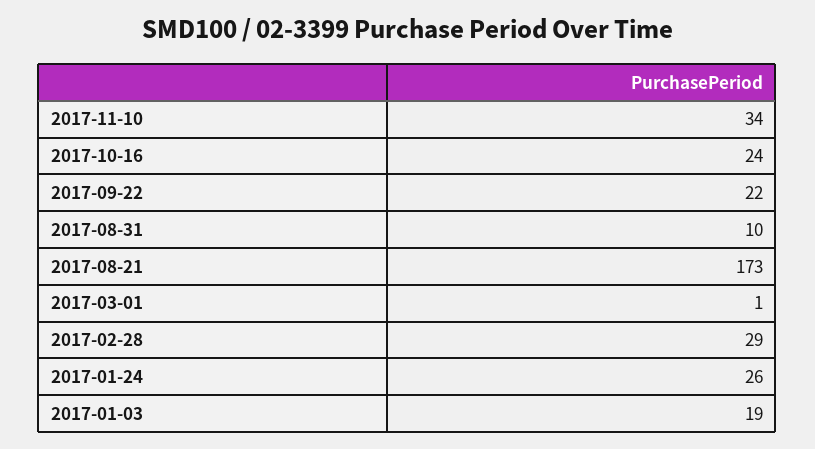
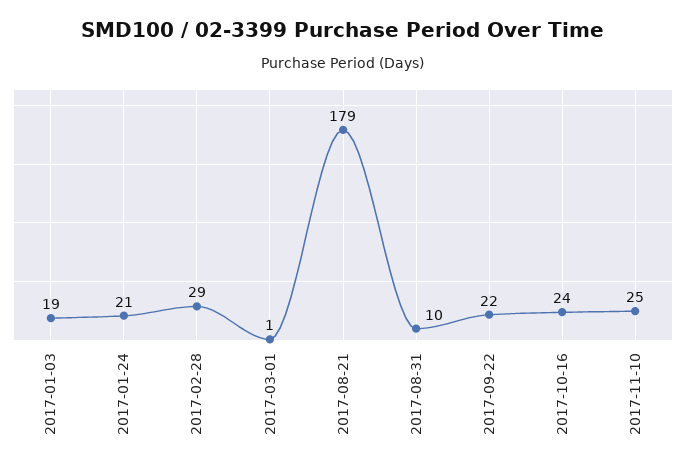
2017-11-10: 34 -> 25
2017-08-21: 173 -> 179
2017-01-24: 26 -> 21

